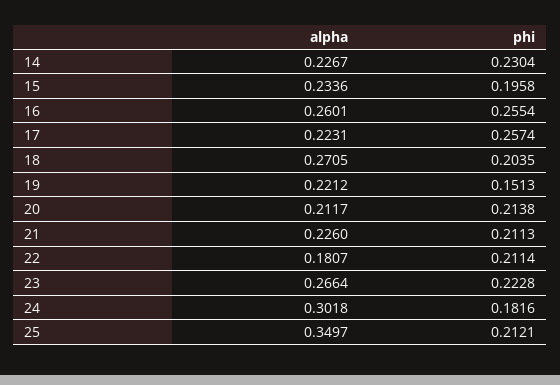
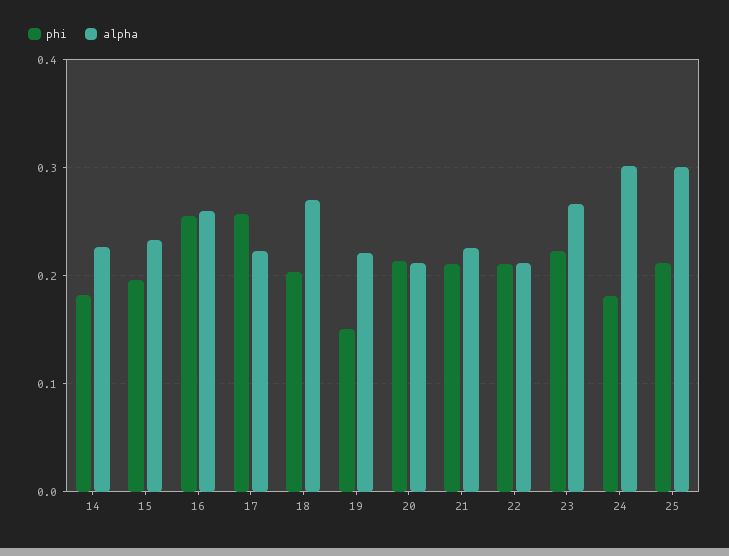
phi, 14: 0.2304 -> 0.18
alpha, 22: 0.1807 -> 0.21
alpha, 25: 0.3497 -> 0.3

